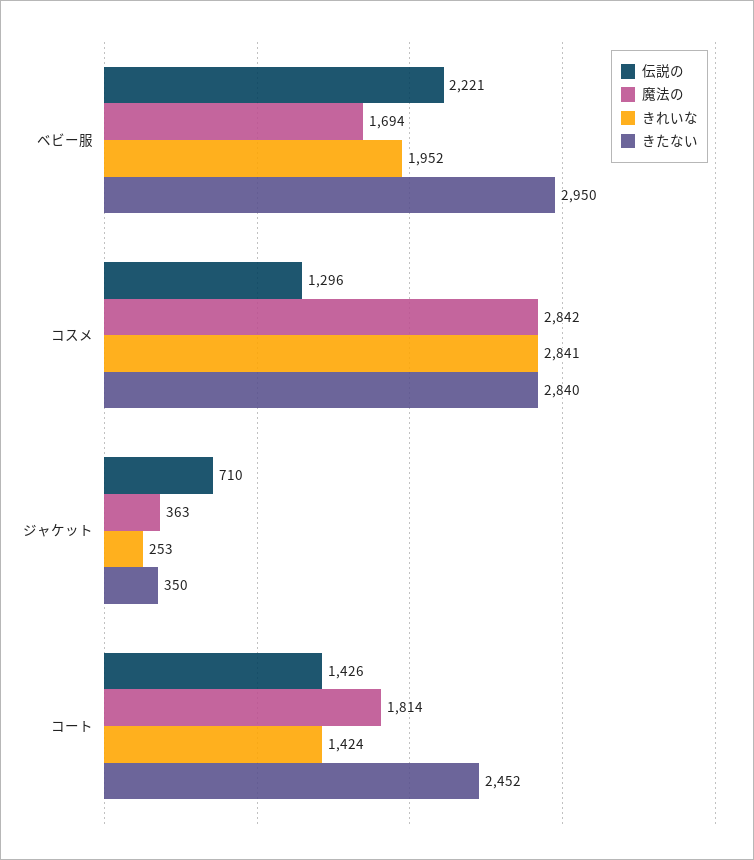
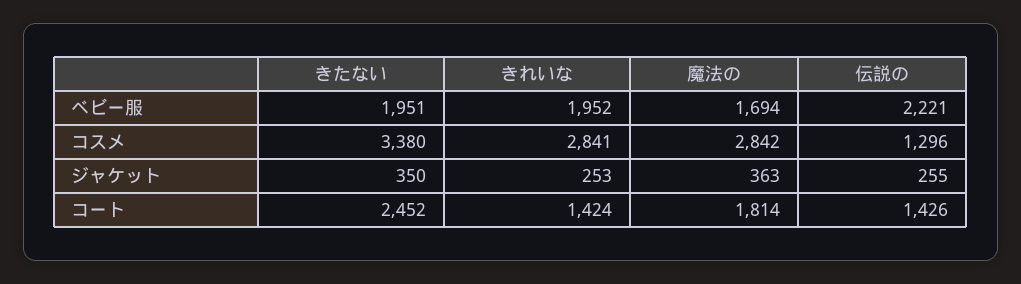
きたない, ベビー服: 2950 -> 1951
きたない, コスメ: 2840 -> 3380
伝説の, ジャケット: 710 -> 255

